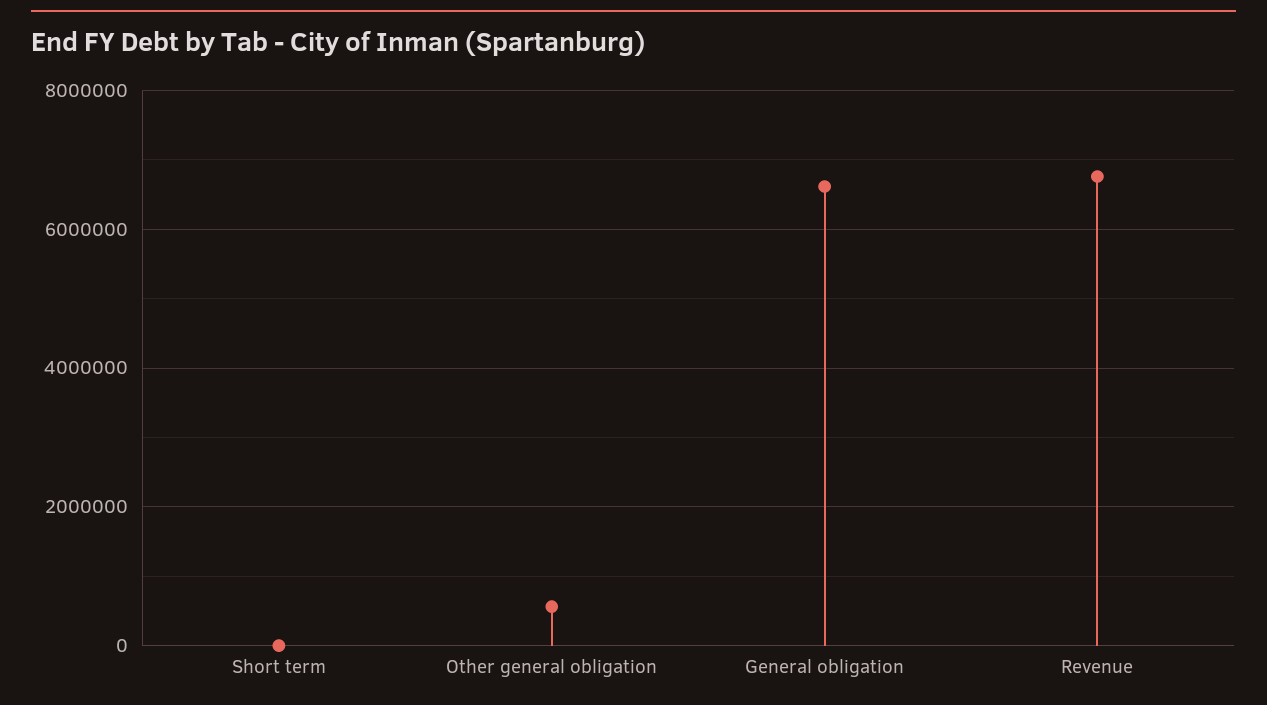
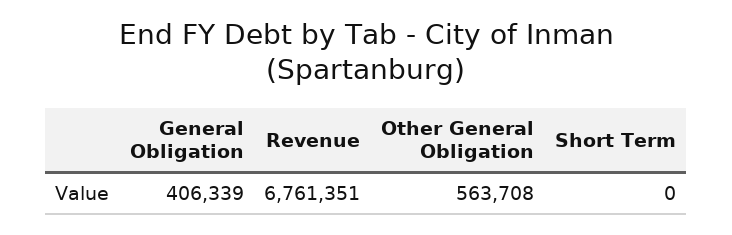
General obligation: 6600000 -> 406339

